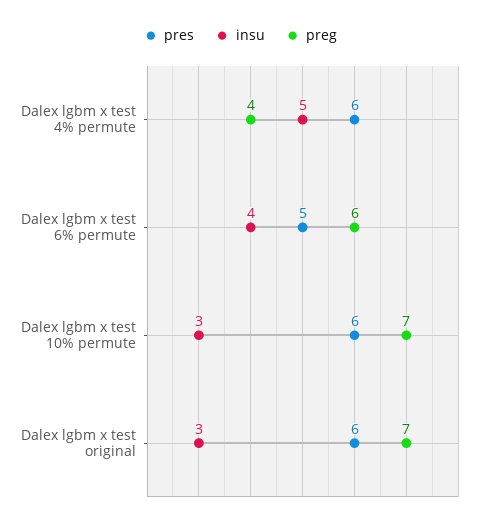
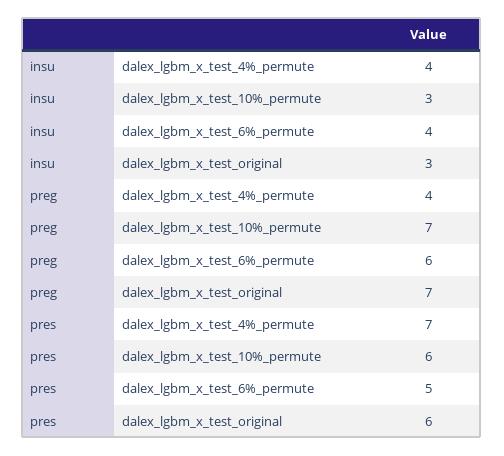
pres, Dalex lgbm x test 4% permute: 6 -> 7
insu, Dalex lgbm x test 4% permute: 5 -> 4

